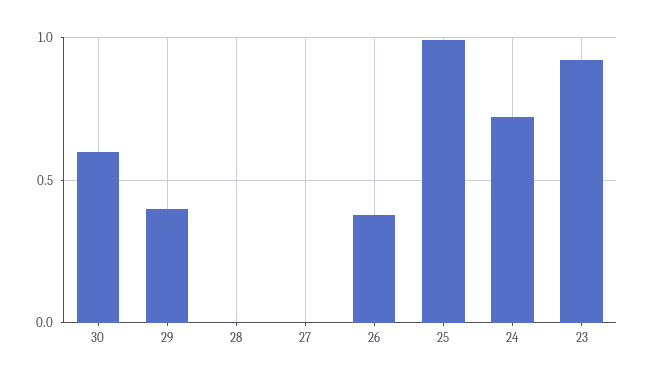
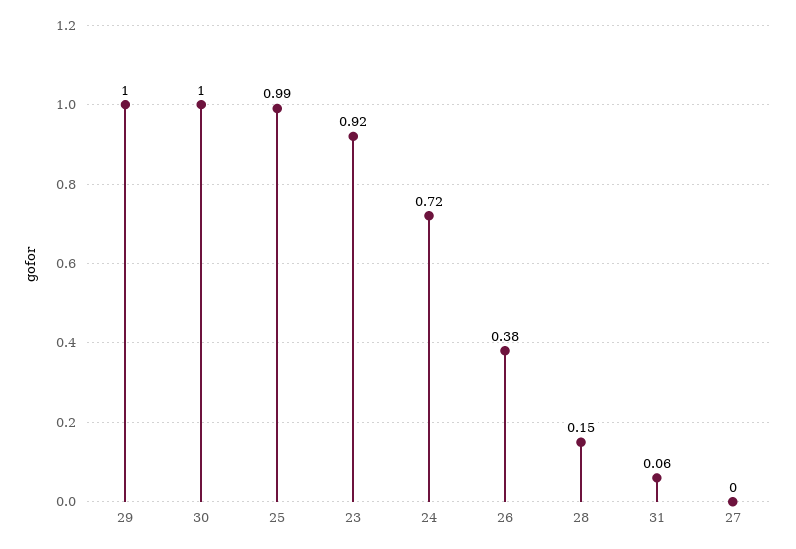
30: 0.6 -> 1
29: 0.4 -> 1
28: 0 -> 0.15
31: none -> 0.06

